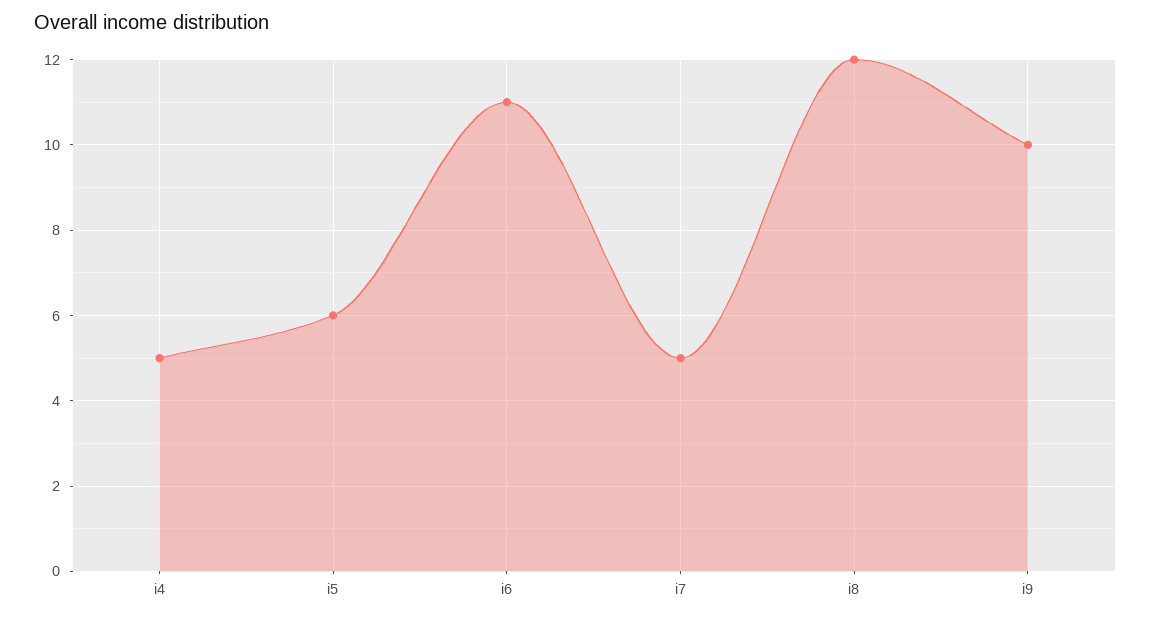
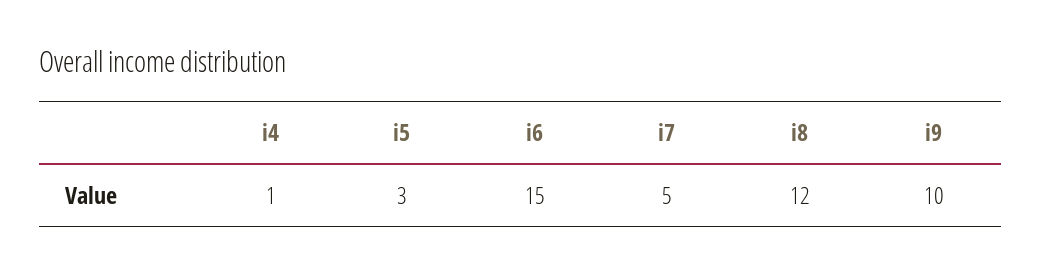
i4: 5 -> 1
i5: 6 -> 3
i6: 11 -> 15

